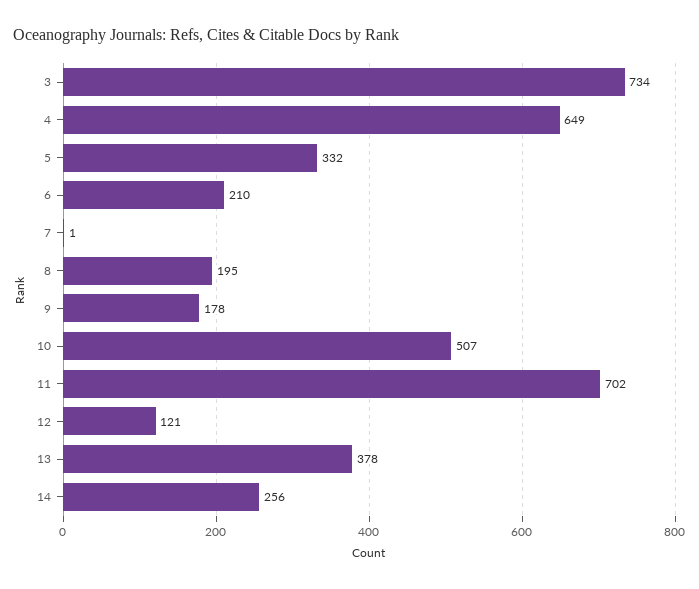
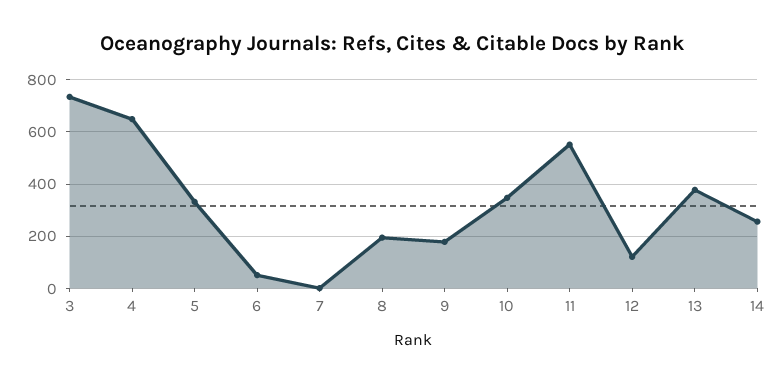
6: 210 -> 50
10: 507 -> 350
11: 702 -> 550

